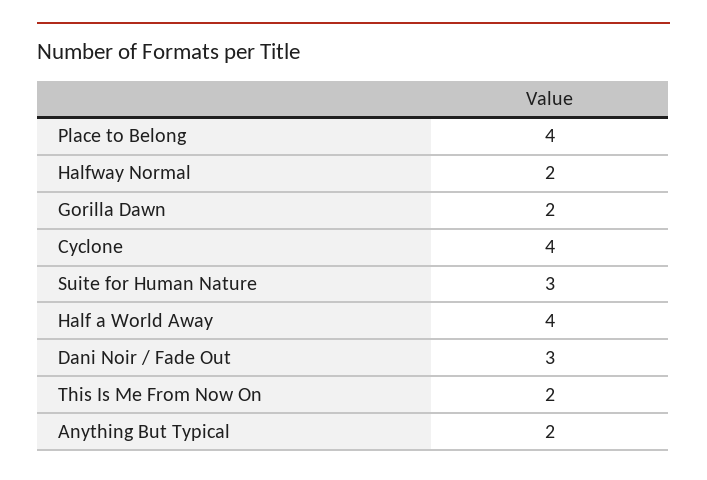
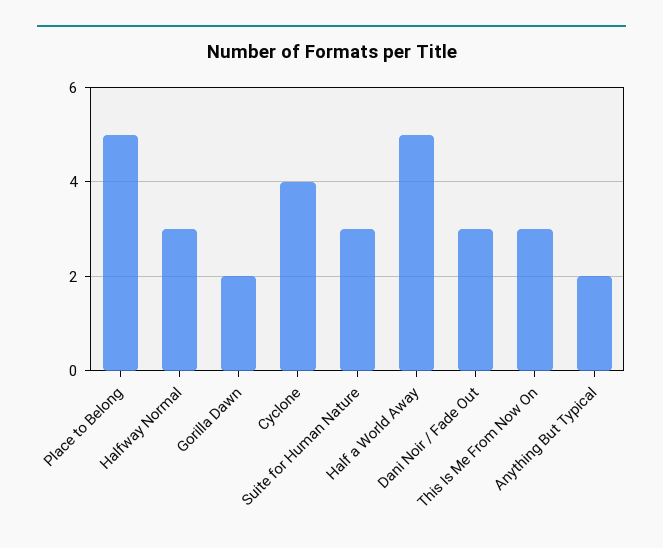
Place to Belong: 4 -> 5
Halfway Normal: 2 -> 3
Half a World Away: 4 -> 5
This Is Me From Now On: 2 -> 3

